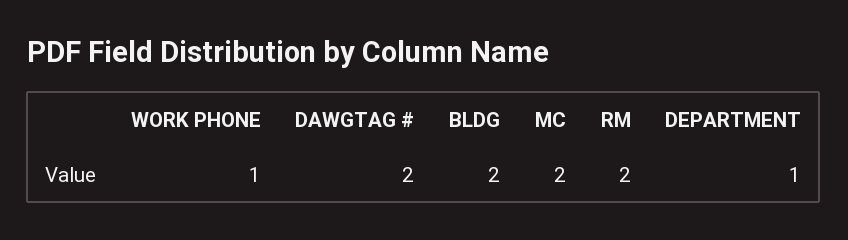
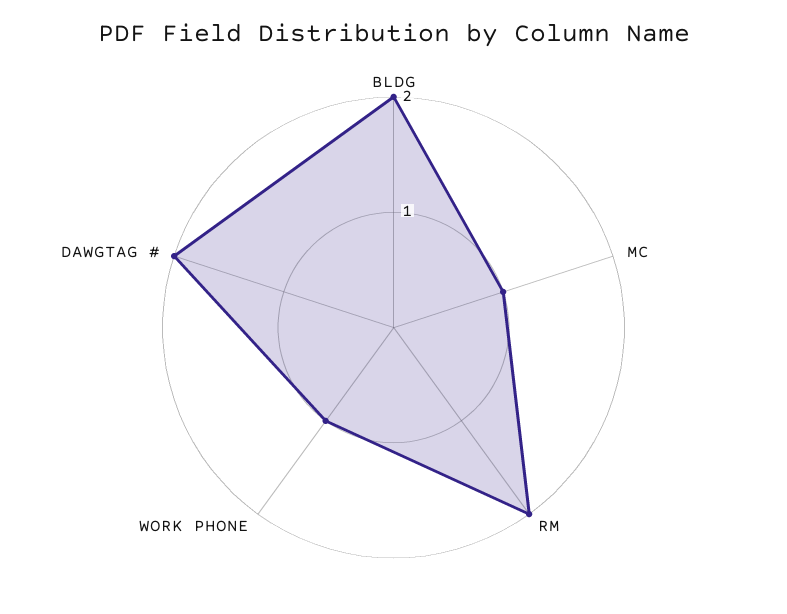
MC: 2 -> 1
DEPARTMENT: 1 -> none

